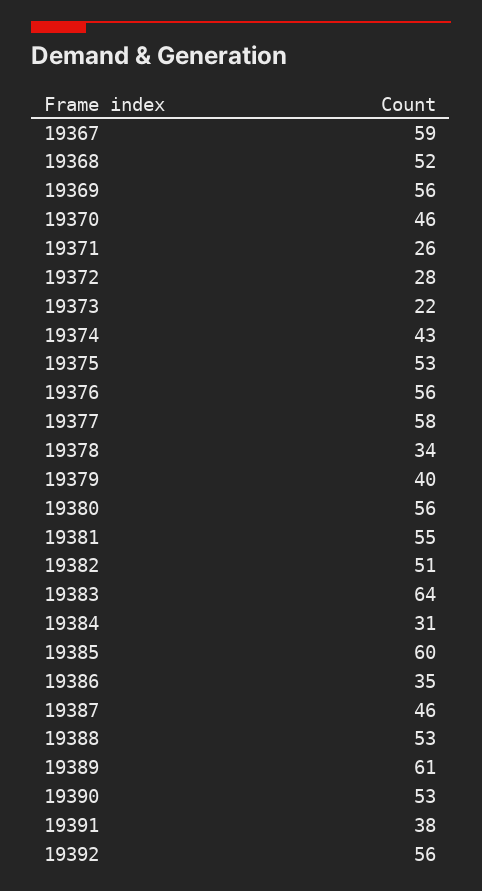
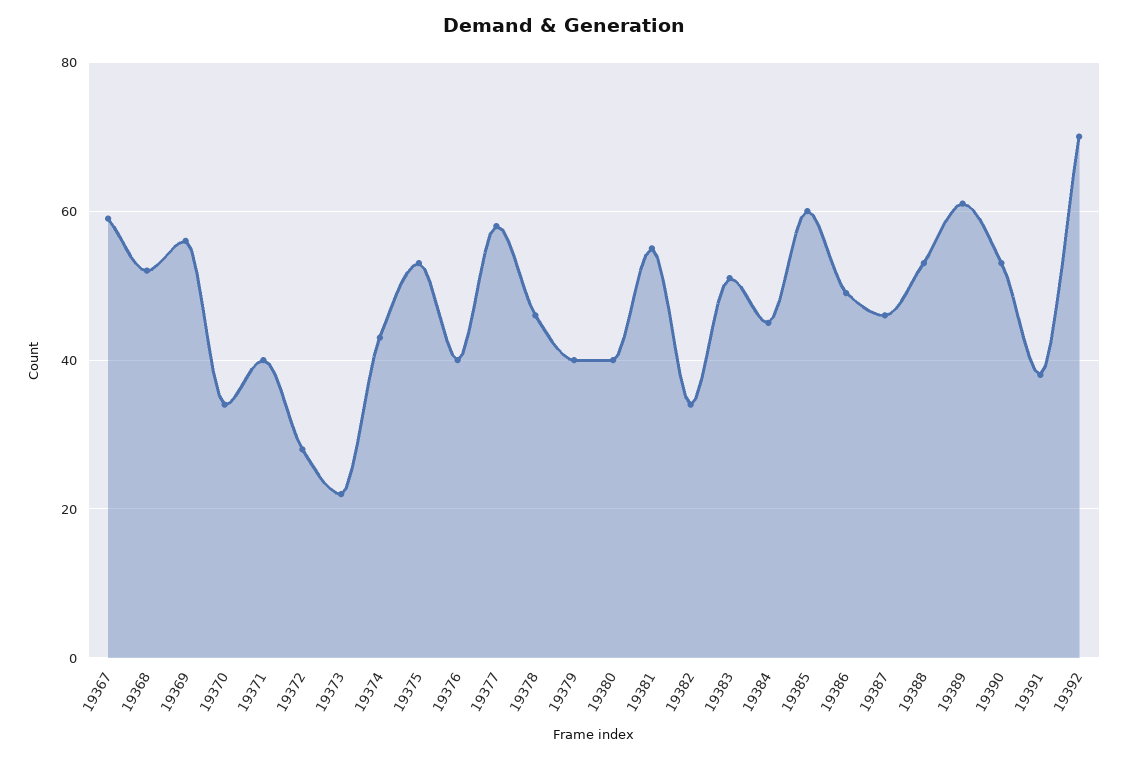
19370: 46 -> 35
19371: 26 -> 40
19376: 56 -> 40
19378: 34 -> 45
19380: 56 -> 40
19382: 51 -> 35
19383: 64 -> 50
19384: 31 -> 45
19386: 35 -> 50
19392: 56 -> 70

